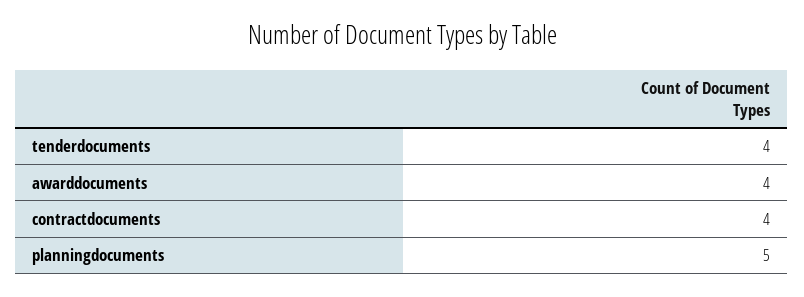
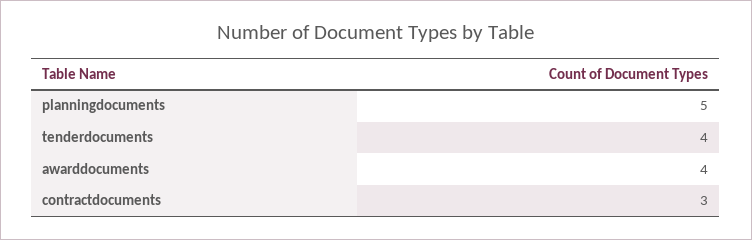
contractdocuments: 4 -> 3

